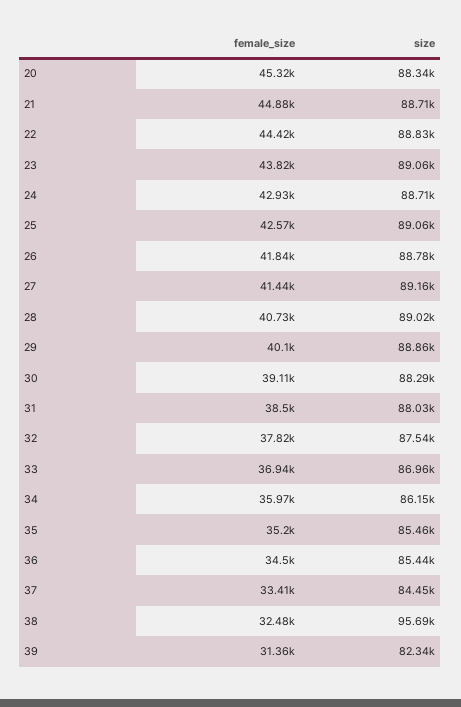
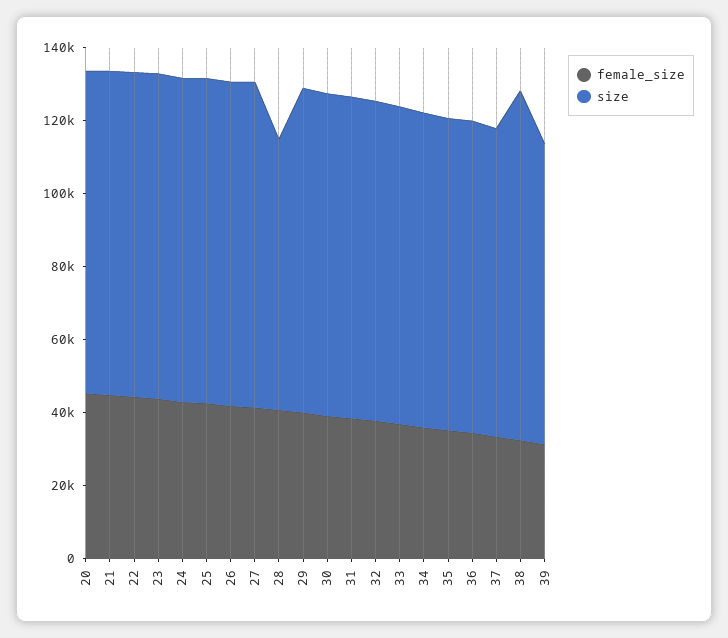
size, 28: 89020 -> 75000

